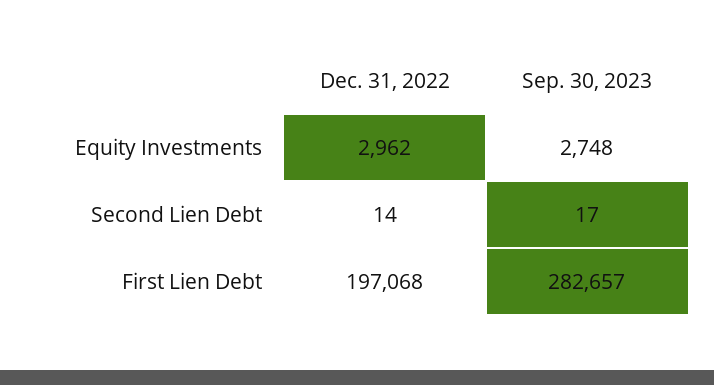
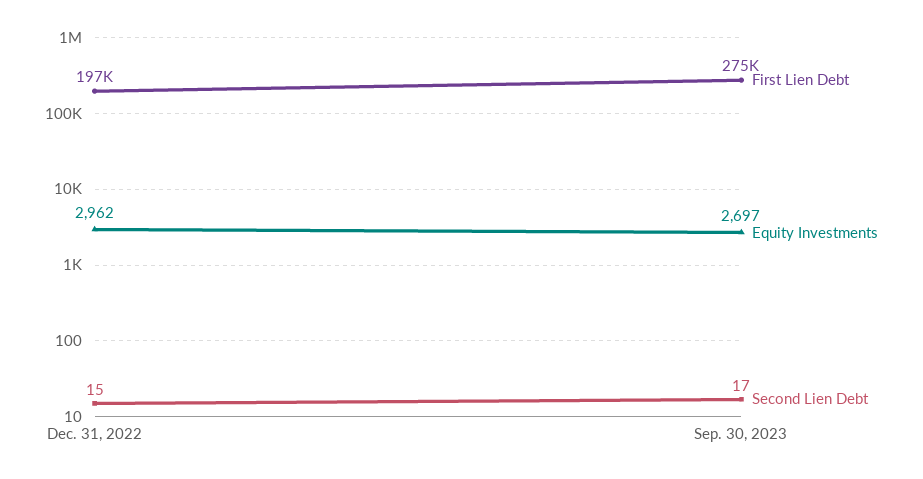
Equity Investments, Sep. 30, 2023: 2748 -> 2697
Second Lien Debt, Dec. 31, 2022: 14 -> 15
First Lien Debt, Sep. 30, 2023: 282657 -> 275000

